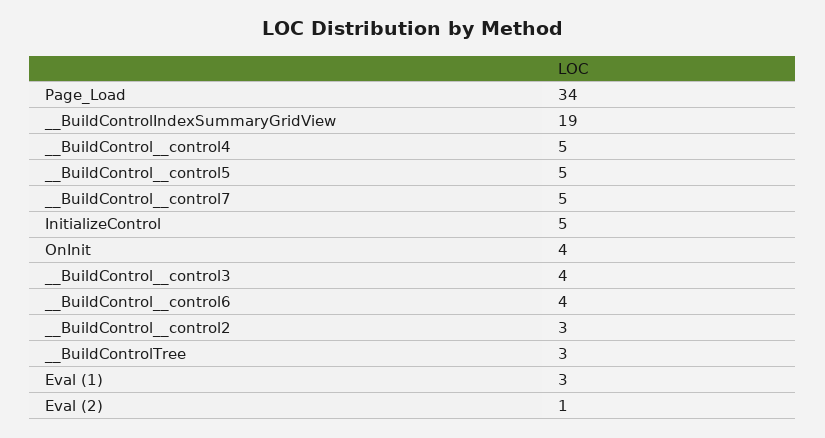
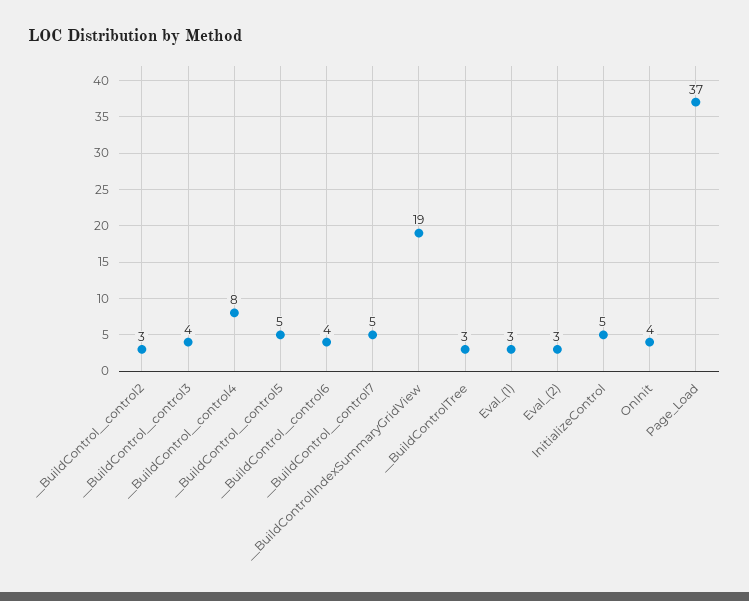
Page_Load: 34 -> 37
__BuildControl__control4: 5 -> 8
Eval (2): 1 -> 3

